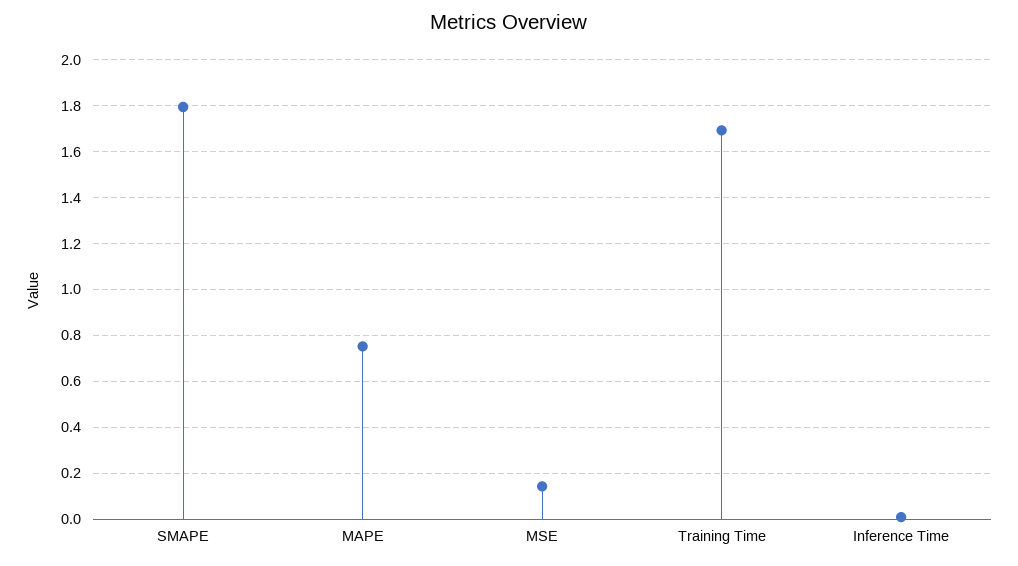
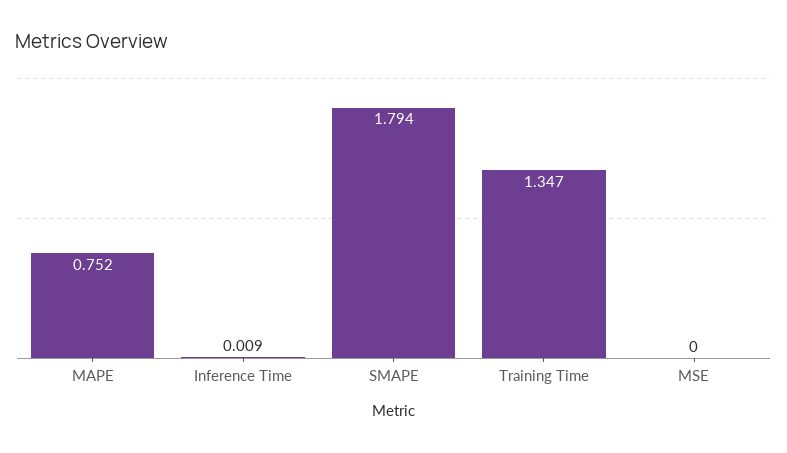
MSE: 0.15 -> 0
Training Time: 1.7 -> 1.347

